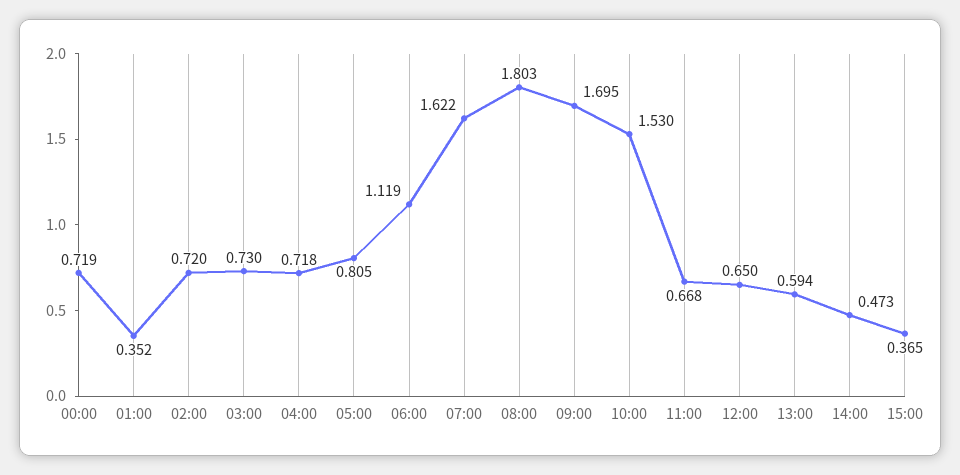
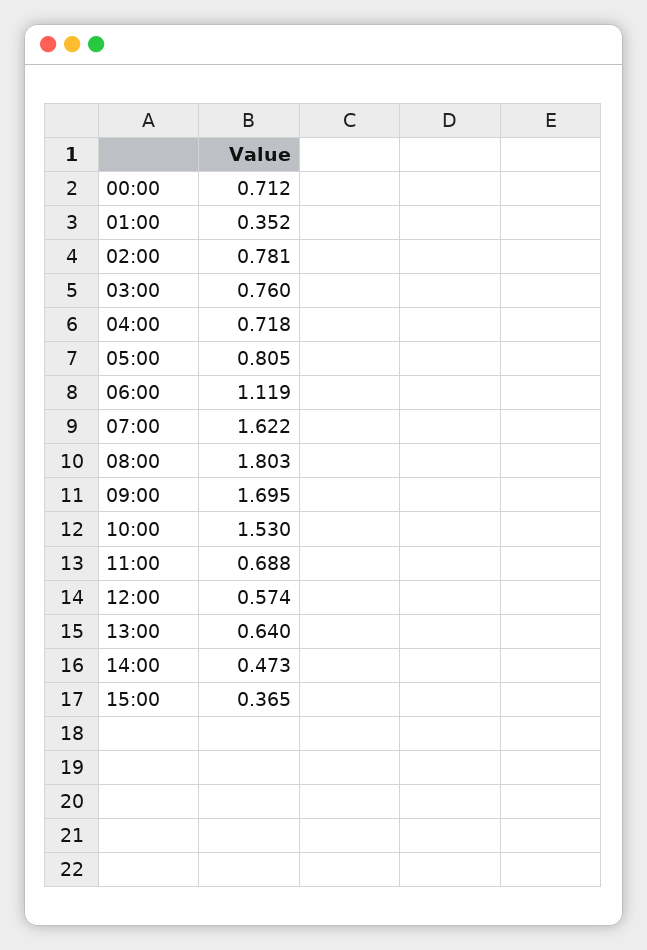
00:00: 0.719 -> 0.712
02:00: 0.72 -> 0.781
03:00: 0.73 -> 0.76
11:00: 0.668 -> 0.688
12:00: 0.65 -> 0.574
13:00: 0.594 -> 0.64

